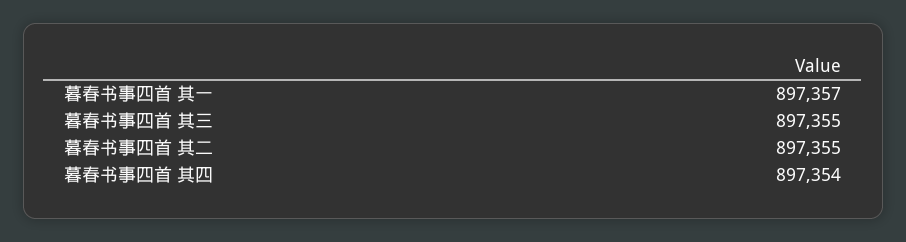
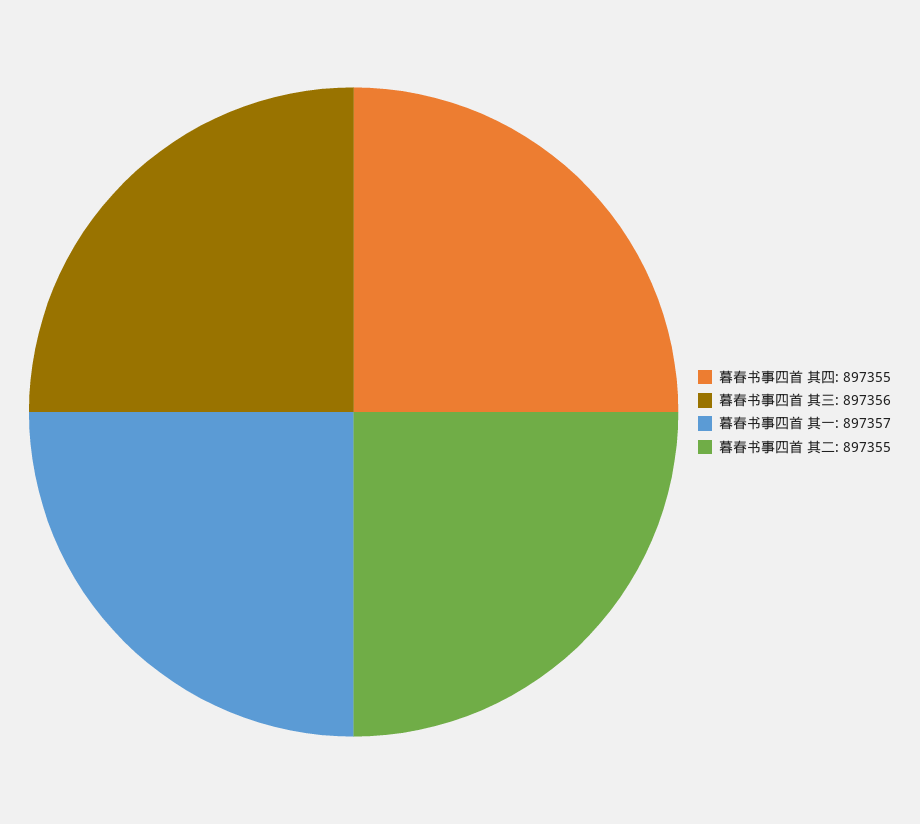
暮春书事四首 其三: 897355 -> 897356
暮春书事四首 其四: 897354 -> 897355

